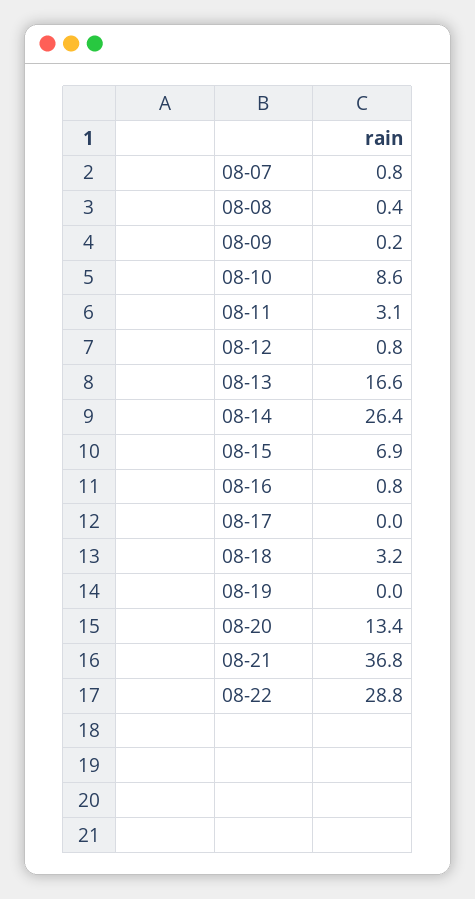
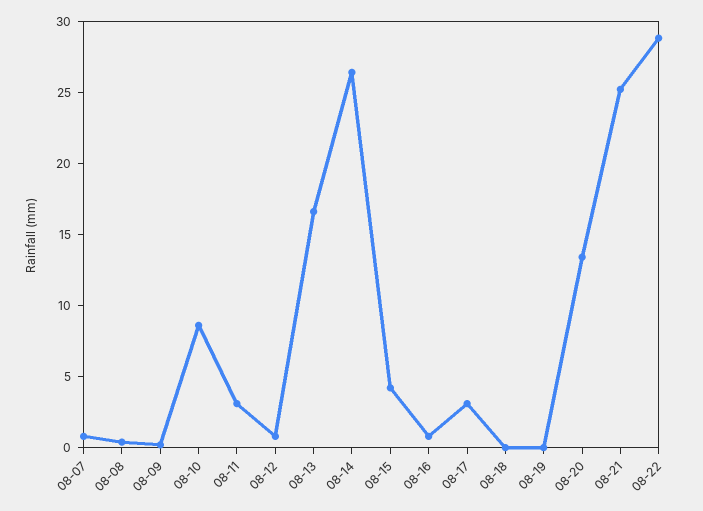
08-15: 6.9 -> 4
08-17: 0 -> 3
08-18: 3.2 -> 0
08-21: 36.8 -> 25

